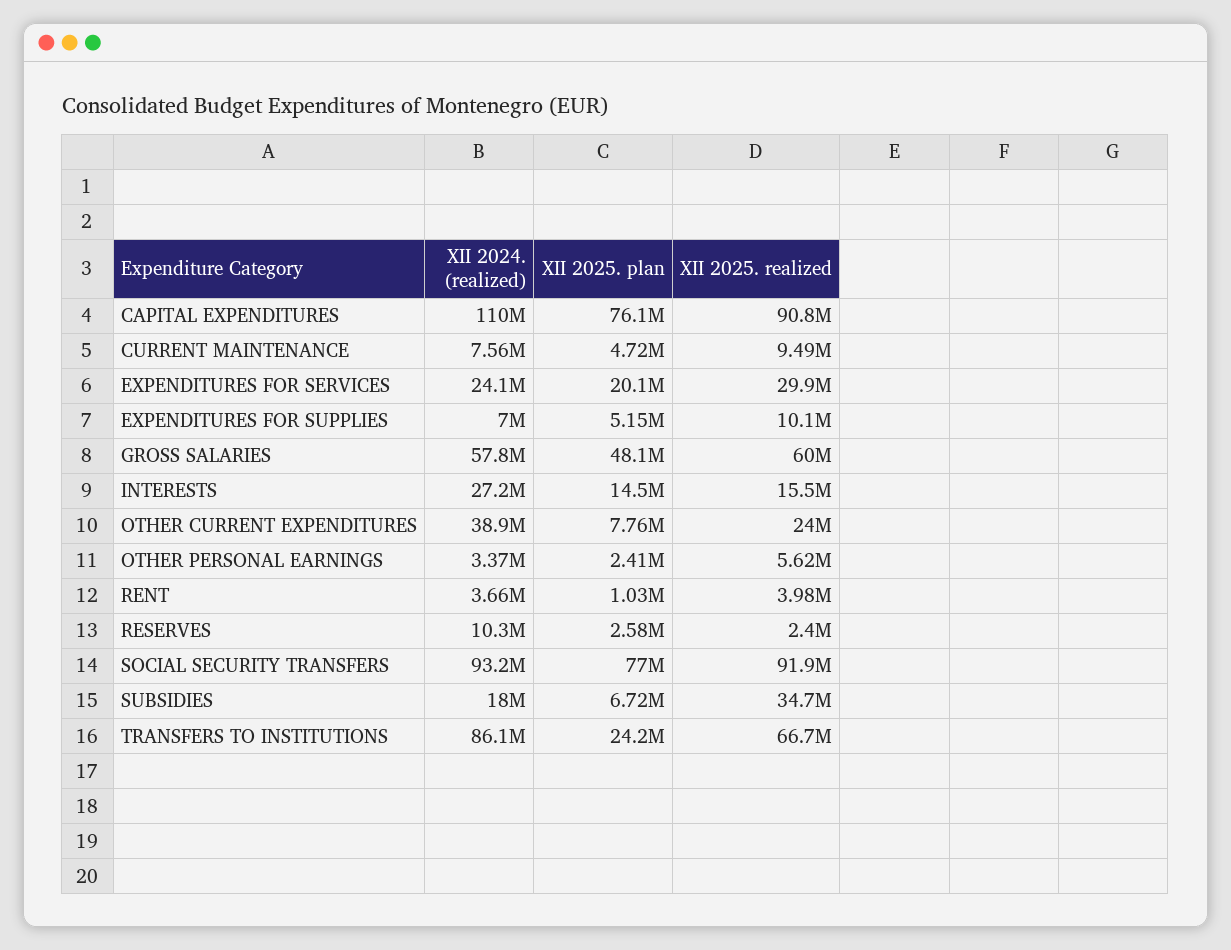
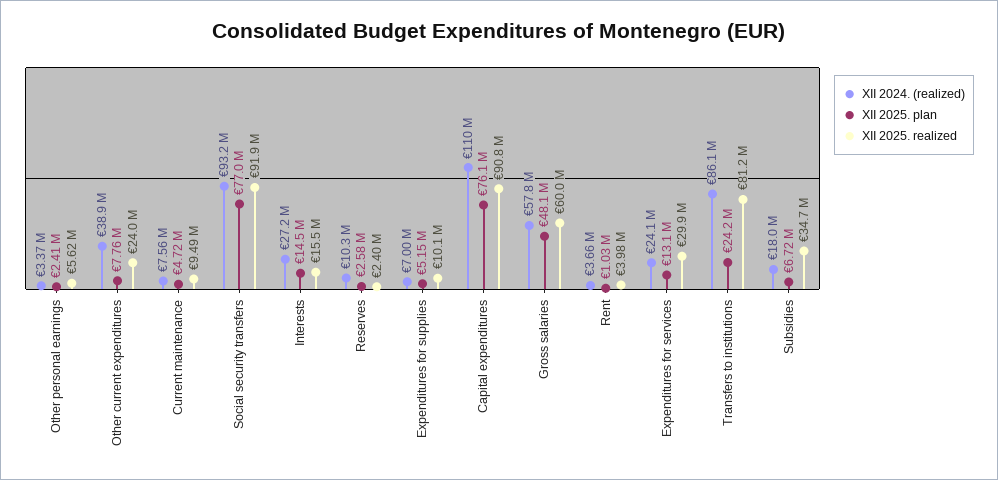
XII 2025. plan, EXPENDITURES FOR SERVICES: 20100000 -> 13100000
XII 2025. realized, TRANSFERS TO INSTITUTIONS: 66700000 -> 81200000

